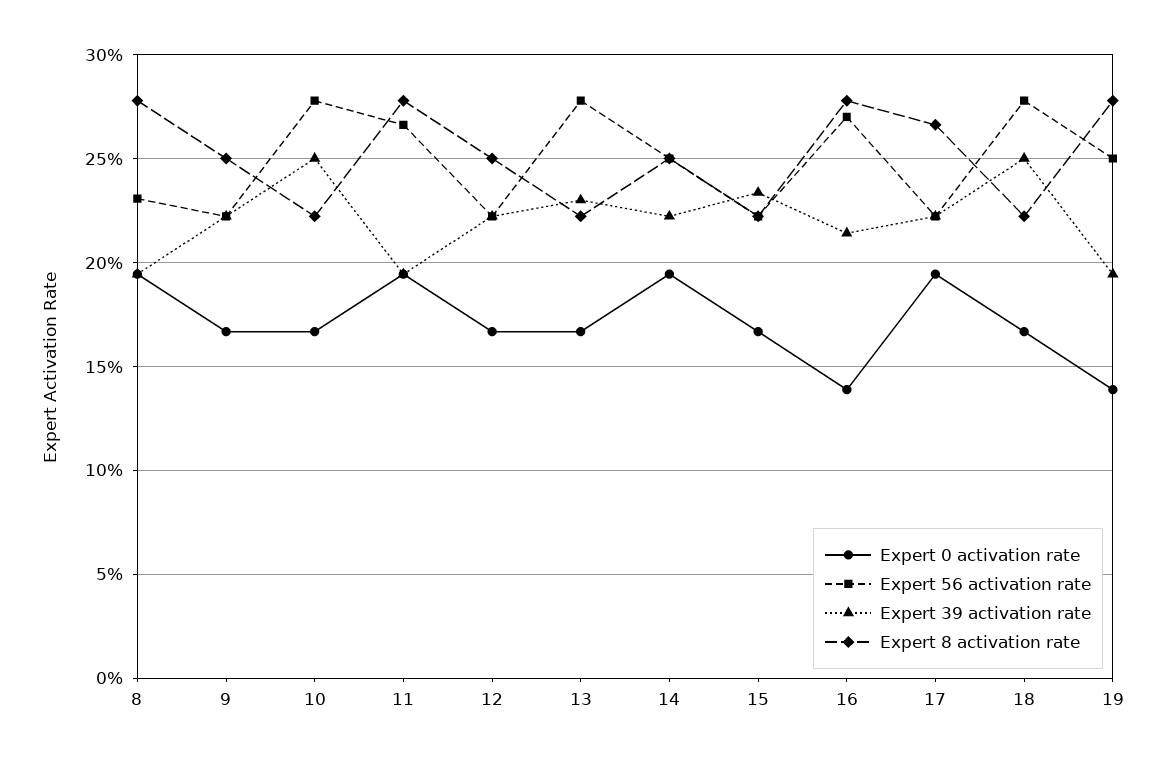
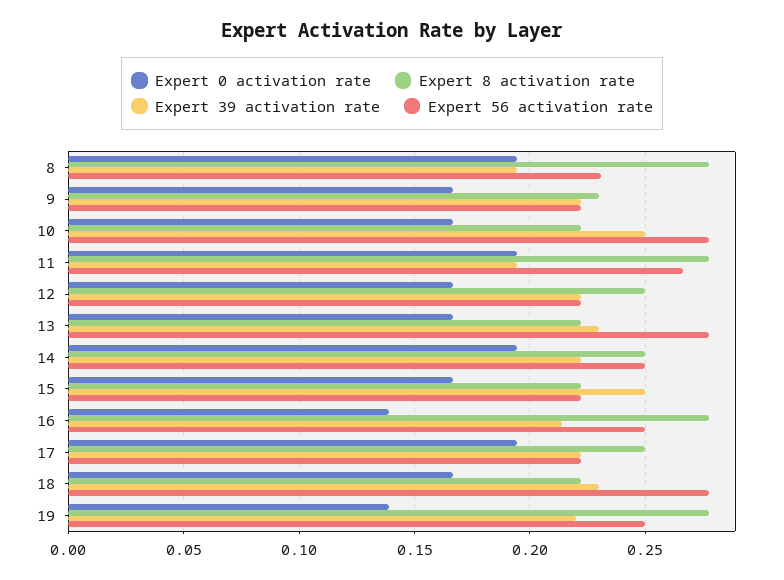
Expert 8 activation rate, 9: 0.25 -> 0.23
Expert 39 activation rate, 15: 0.235 -> 0.25
Expert 56 activation rate, 16: 0.27 -> 0.25
Expert 8 activation rate, 17: 0.265 -> 0.25
Expert 39 activation rate, 18: 0.25 -> 0.23
Expert 39 activation rate, 19: 0.195 -> 0.22

